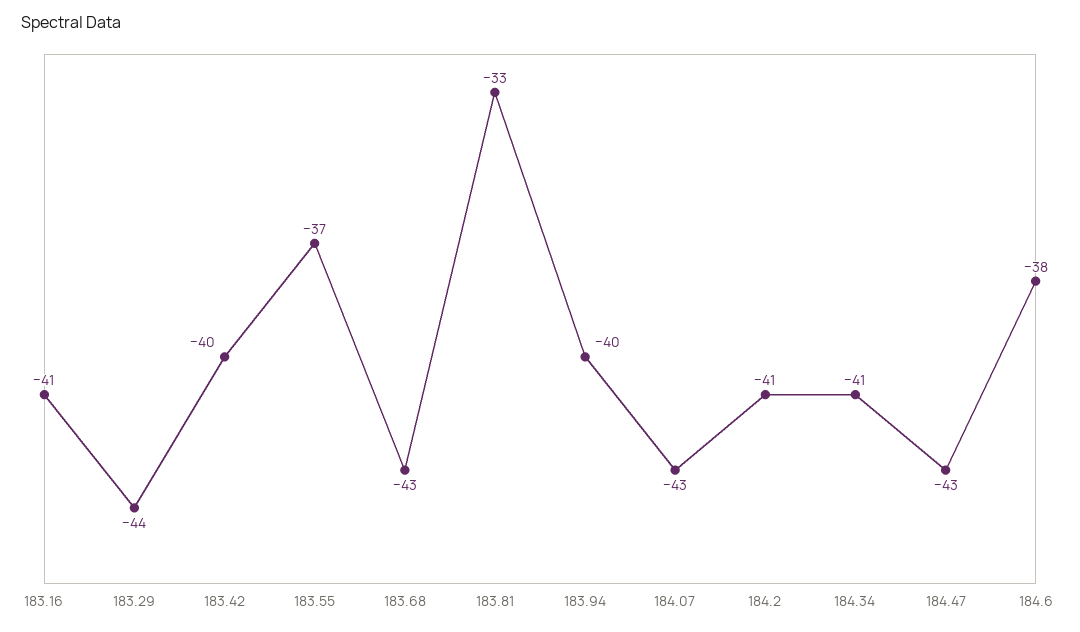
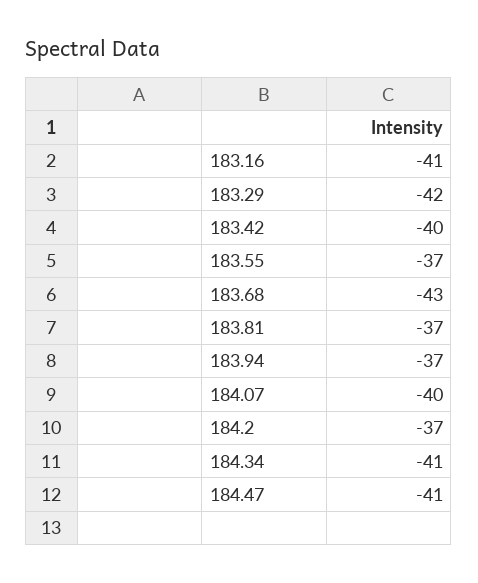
183.29: -44 -> -42
183.81: -33 -> -37
183.94: -40 -> -37
184.07: -43 -> -40
184.2: -41 -> -37
184.47: -43 -> -41
184.6: -38 -> none

